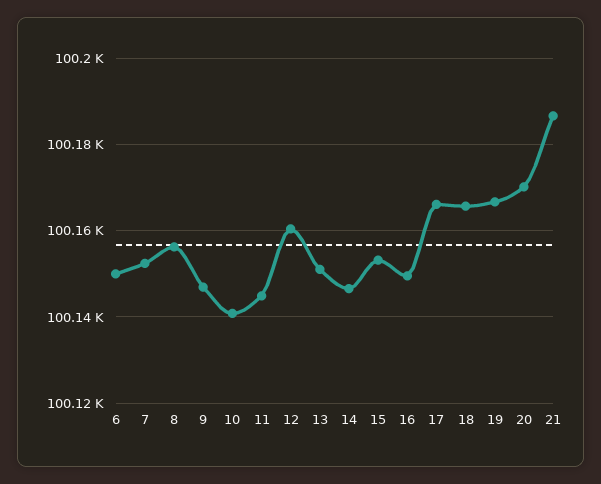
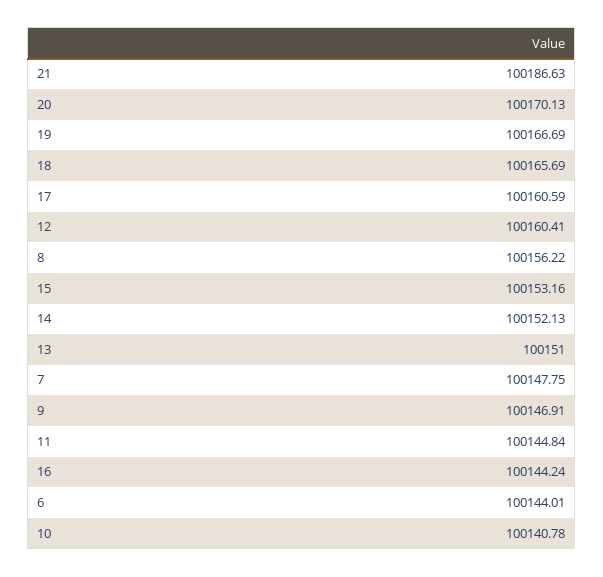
6: 100150 -> 100144.01
7: 100152 -> 100147.75
14: 100146 -> 100152.13
16: 100150 -> 100144.24
17: 100166 -> 100160.59

